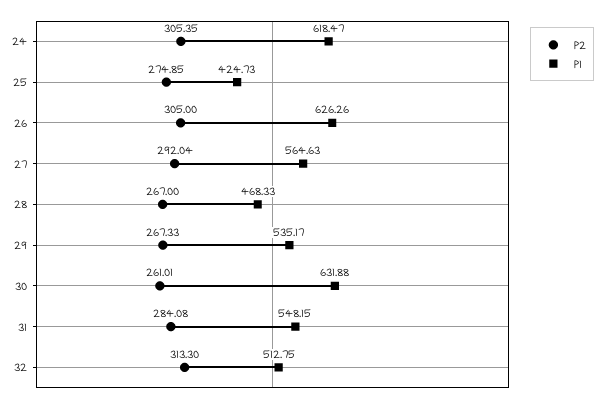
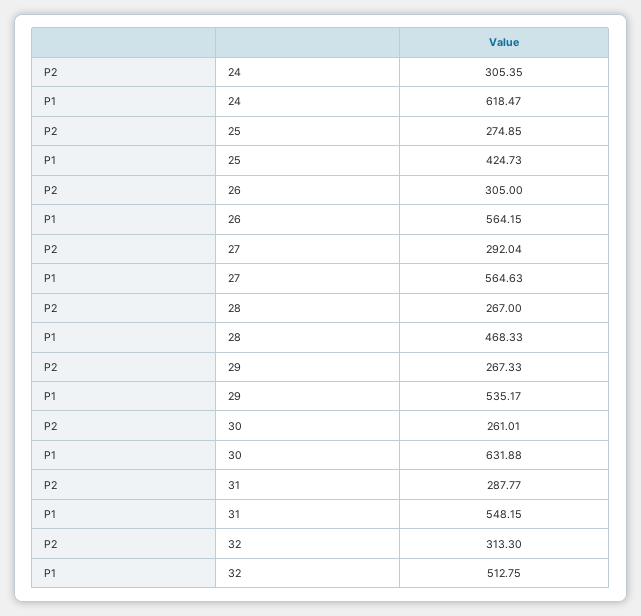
P1, 26: 626.26 -> 564.15
P2, 31: 284.08 -> 287.77

